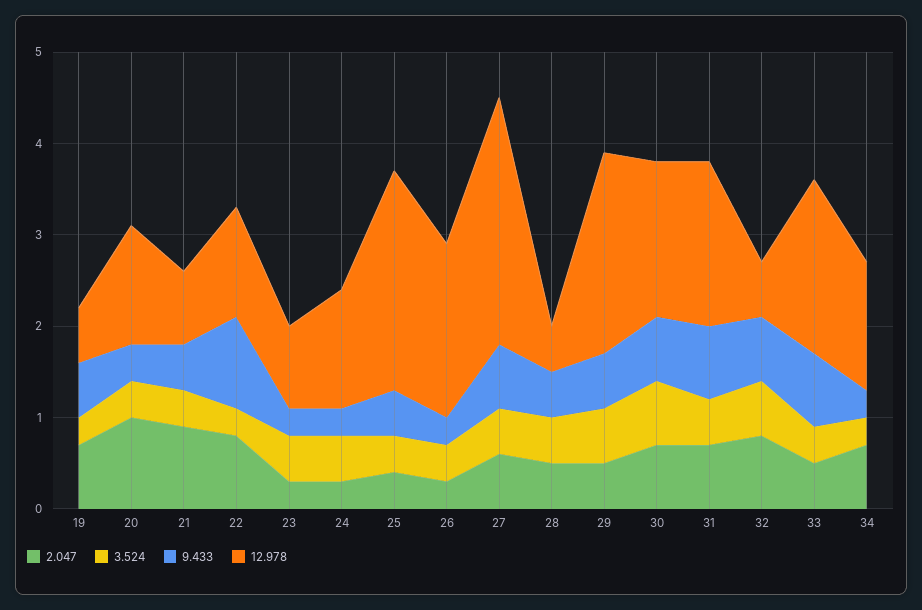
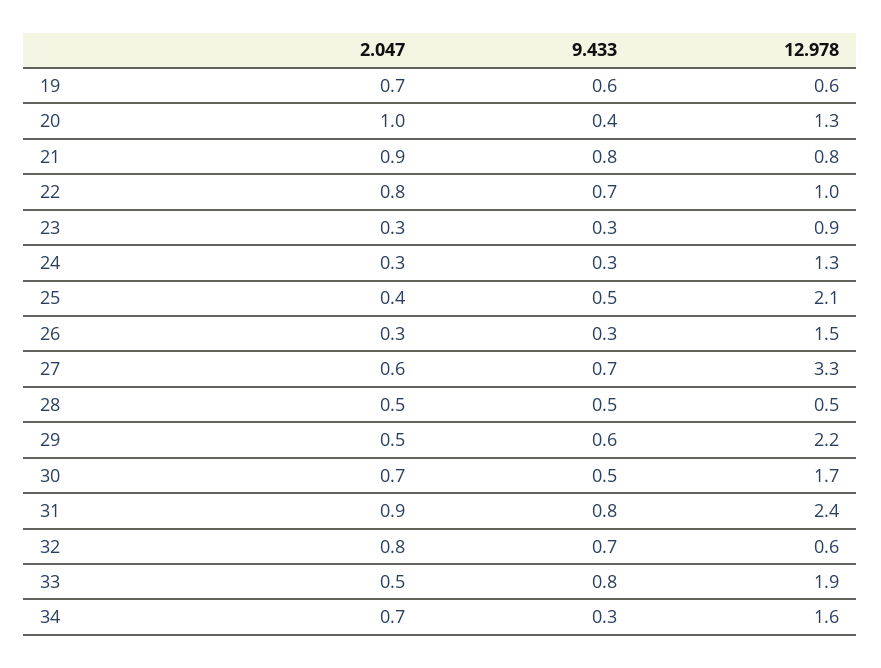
3.524, 19: 0.3 -> none
3.524, 20: 0.4 -> none
3.524, 21: 0.4 -> none
9.433, 21: 0.5 -> 0.8
3.524, 22: 0.3 -> none
9.433, 22: 1 -> 0.7
12.978, 22: 1.2 -> 1
3.524, 23: 0.5 -> none
3.524, 24: 0.5 -> none
3.524, 25: 0.4 -> none
12.978, 25: 2.4 -> 2.1
3.524, 26: 0.4 -> none
12.978, 26: 1.9 -> 1.5
3.524, 27: 0.5 -> none
12.978, 27: 2.7 -> 3.3
3.524, 28: 0.5 -> none
3.524, 29: 0.6 -> none
3.524, 30: 0.7 -> none
9.433, 30: 0.7 -> 0.5
2.047, 31: 0.7 -> 0.9
3.524, 31: 0.5 -> none
12.978, 31: 1.8 -> 2.4
3.524, 32: 0.6 -> none
3.524, 33: 0.4 -> none
3.524, 34: 0.3 -> none
12.978, 34: 1.4 -> 1.6

